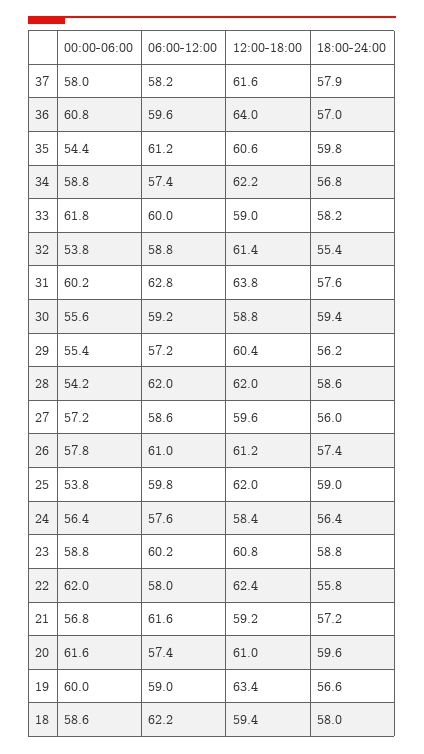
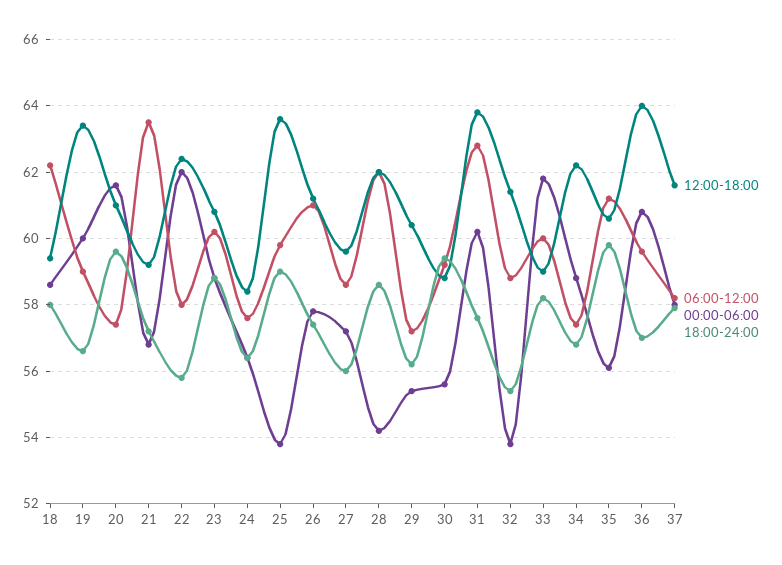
00:00-06:00, 35: 54.4 -> 56
12:00-18:00, 25: 62 -> 63.5
06:00-12:00, 21: 61.6 -> 63.5

